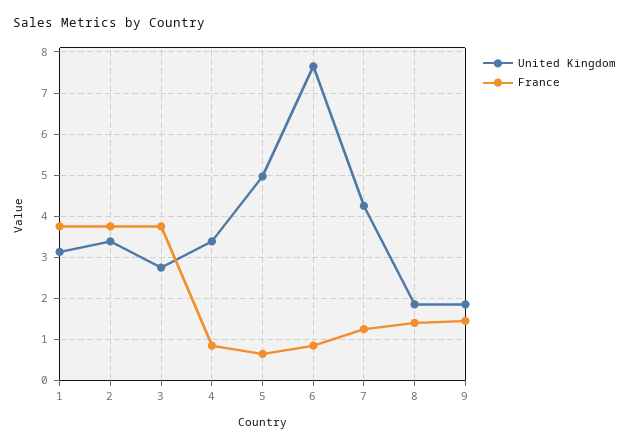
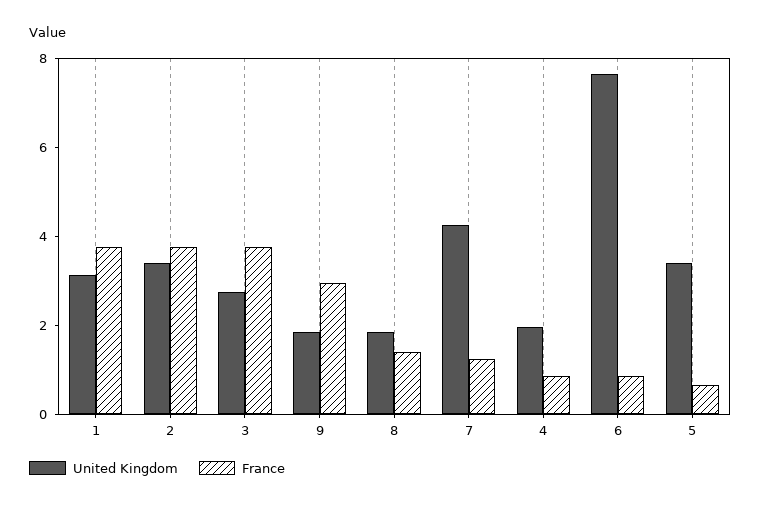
United Kingdom, 4: 3.4 -> 2
United Kingdom, 5: 5 -> 3.5
France, 9: 1.4 -> 3

